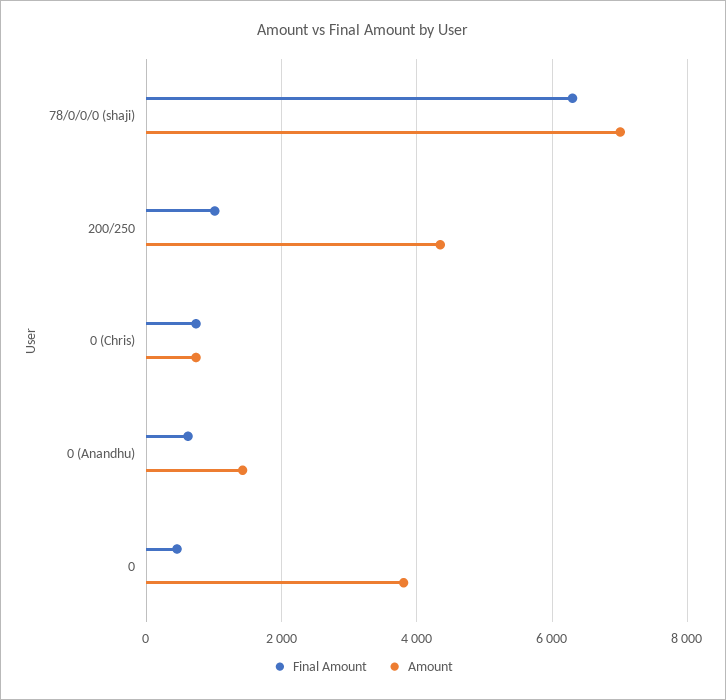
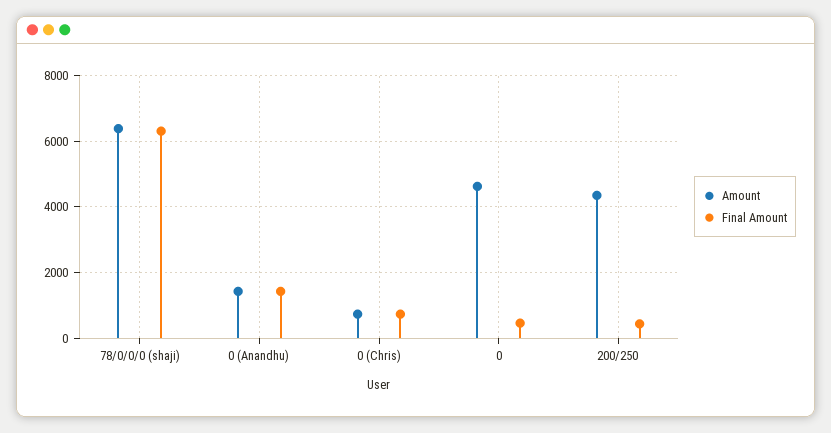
Amount, 78/0/0/0 (shaji): 7000 -> 6400
Final Amount, 200/250: 1000 -> 400
Final Amount, 0 (Anandhu): 600 -> 1400
Amount, 0: 3800 -> 4600

